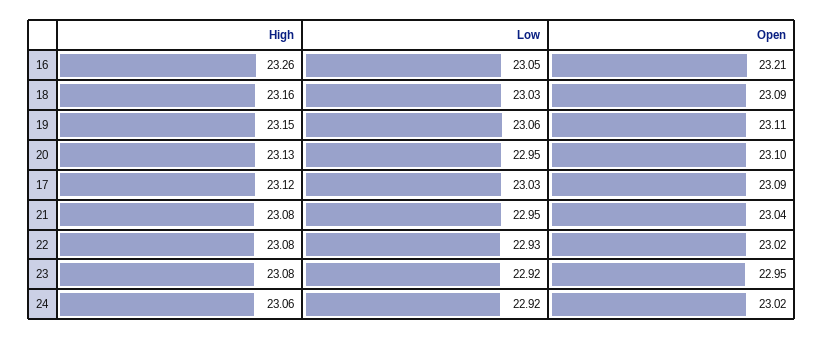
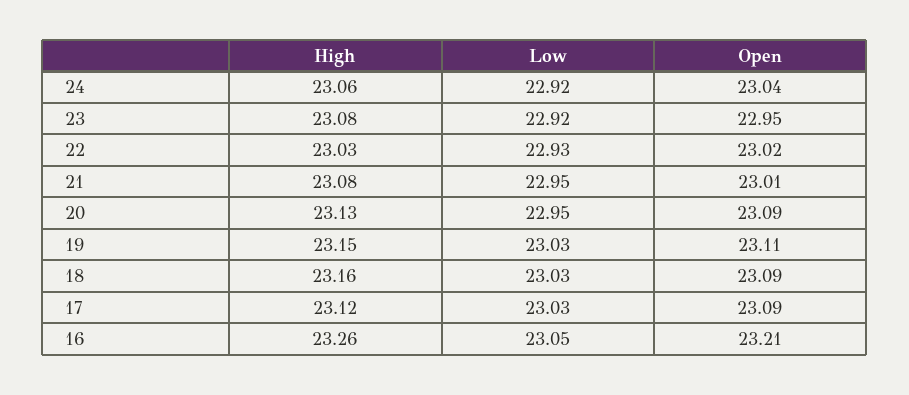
Low, 19: 23.06 -> 23.03
Open, 20: 23.1 -> 23.09
Open, 21: 23.04 -> 23.01
High, 22: 23.08 -> 23.03
Open, 24: 23.02 -> 23.04

